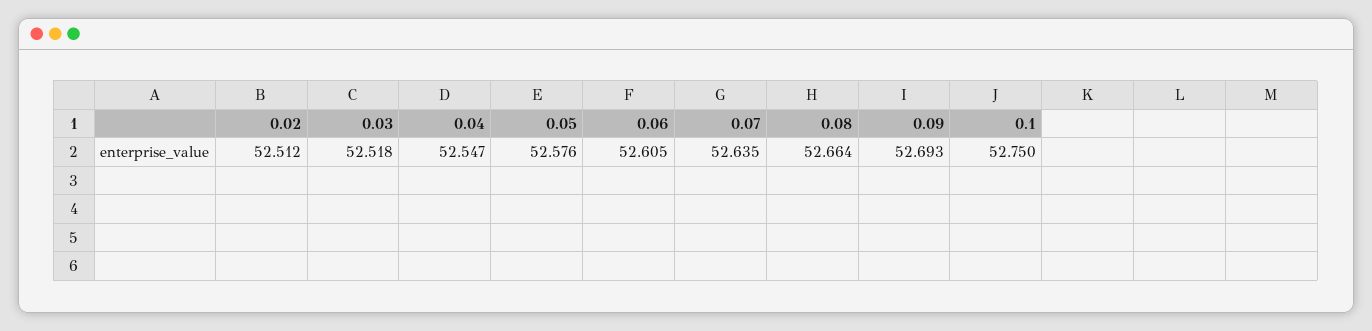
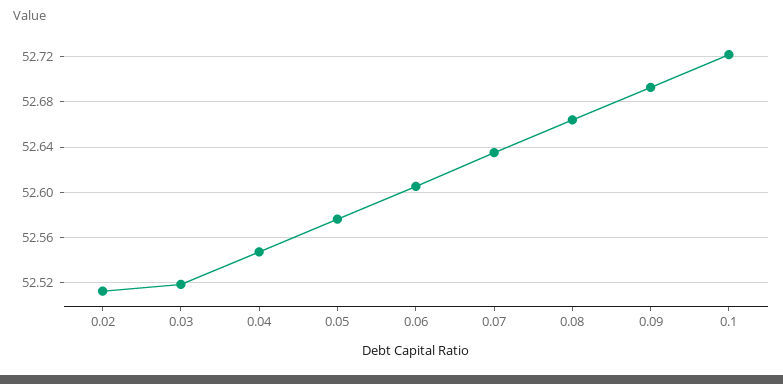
0.1: 52.75 -> 52.72

